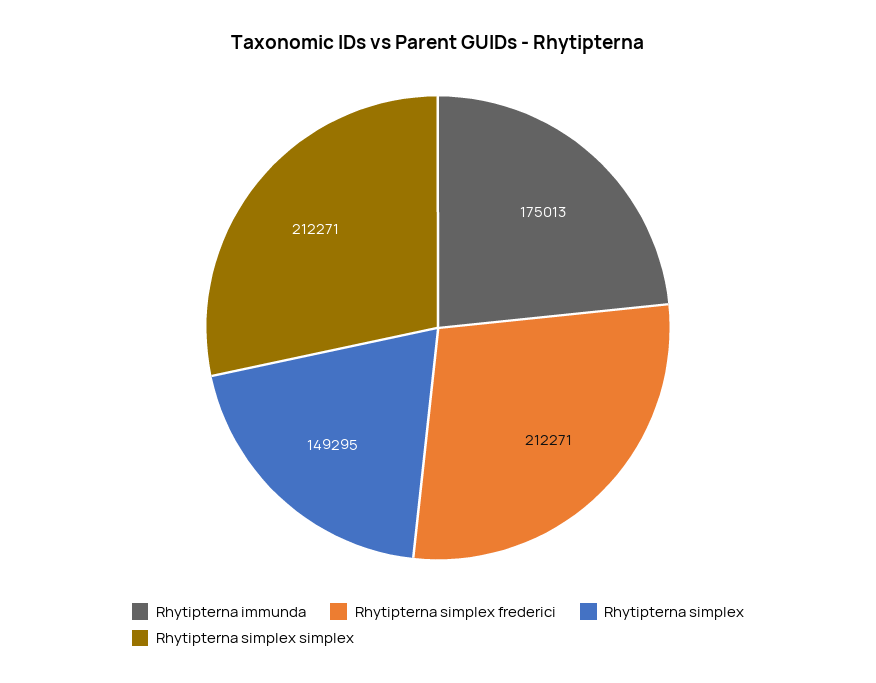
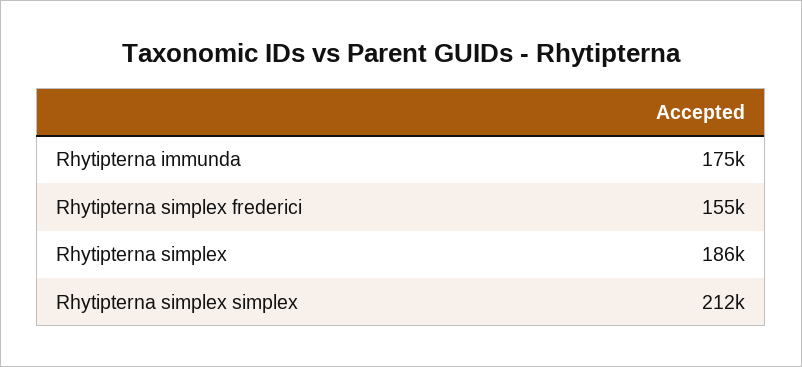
Rhytipterna simplex frederici: 212271 -> 155000
Rhytipterna simplex: 149295 -> 186000

